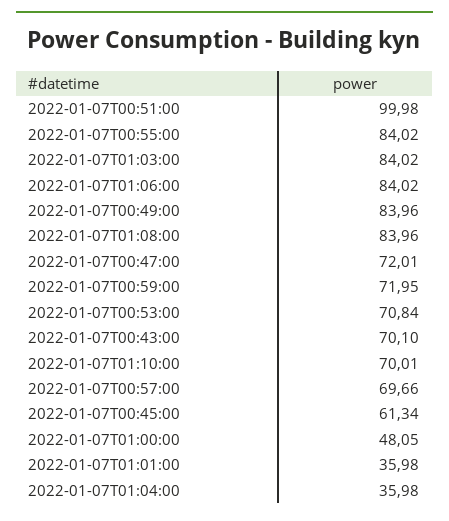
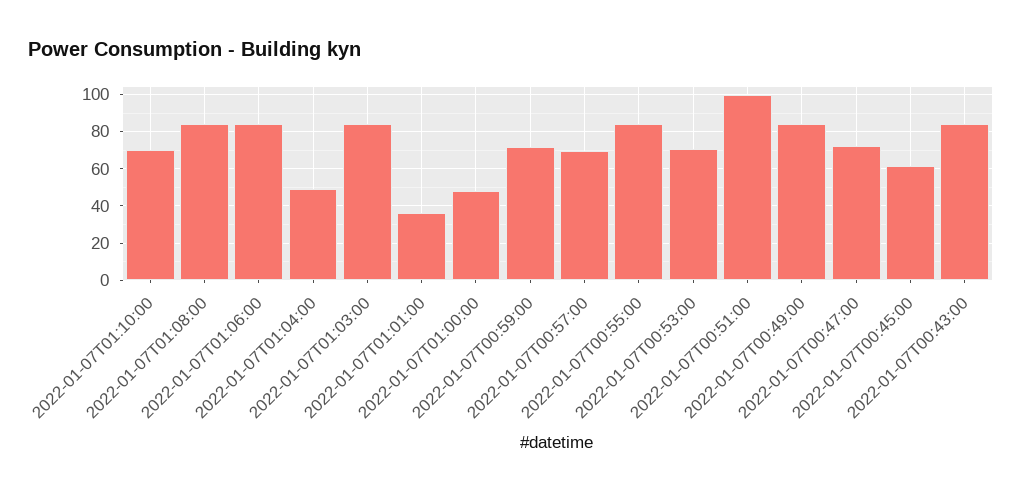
2022-01-07T00:43:00: 70.1 -> 85
2022-01-07T01:04:00: 35.98 -> 50

